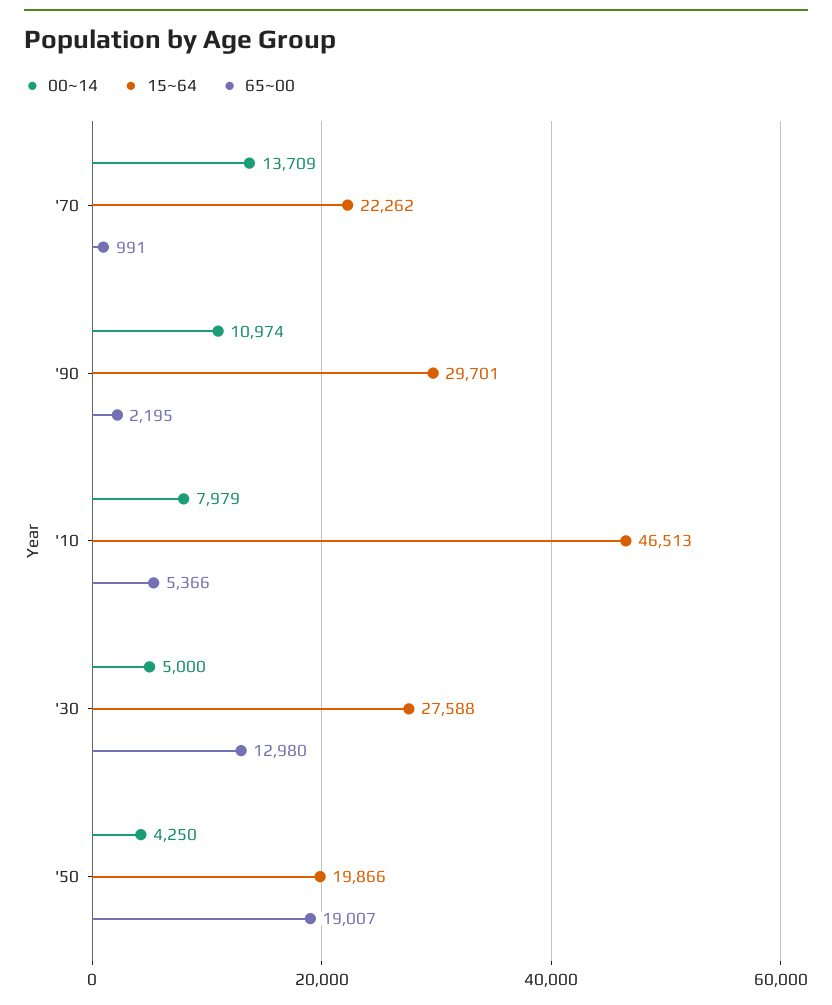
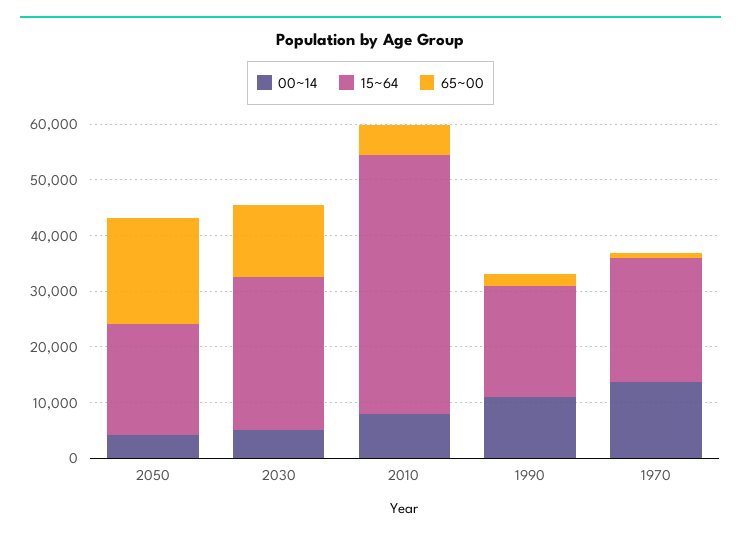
15~64, '90: 29701 -> 20000

